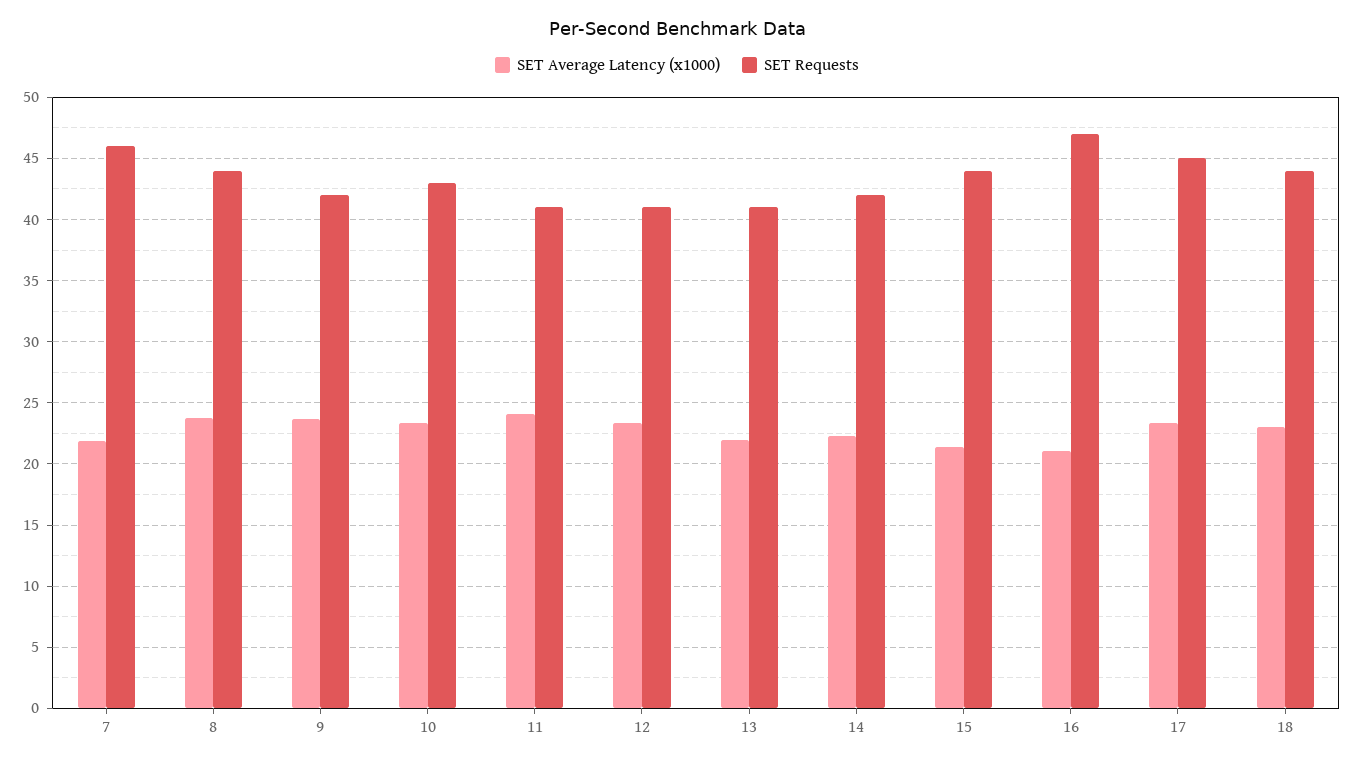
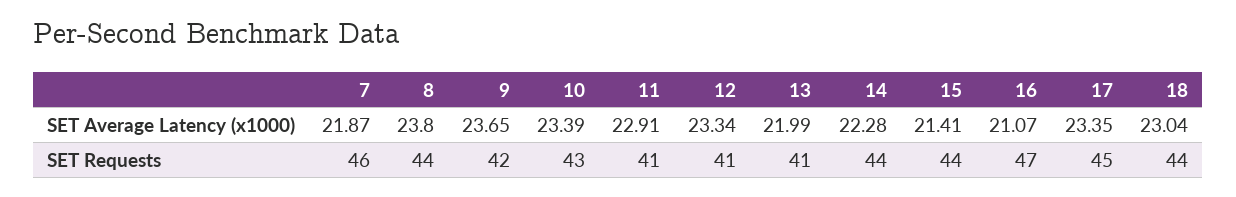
SET Average Latency (x1000), 11: 24 -> 22.91
SET Requests, 14: 42 -> 44

